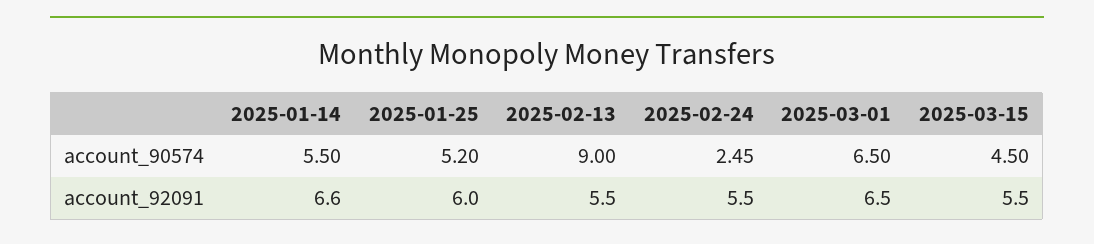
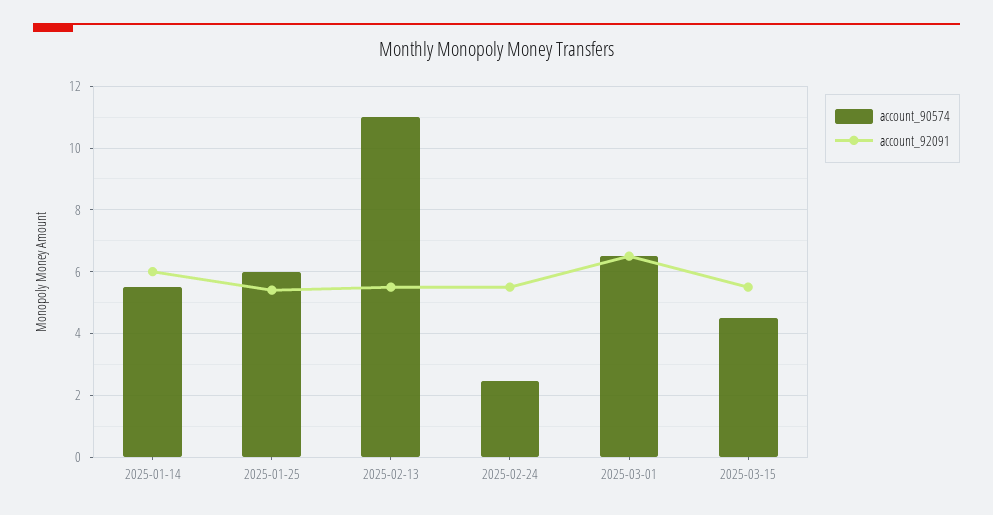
account_90574, 2025-01-25: 5.2 -> 6
account_90574, 2025-02-13: 9 -> 11
account_92091, 2025-01-14: 6.6 -> 6
account_92091, 2025-01-25: 6 -> 5.4

